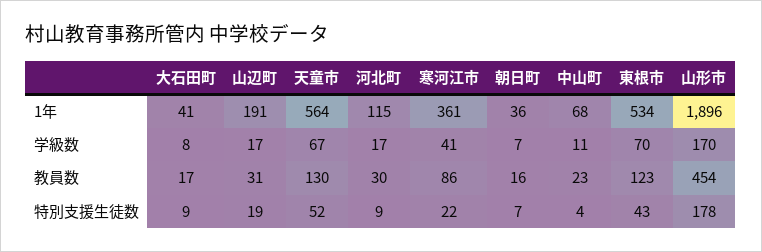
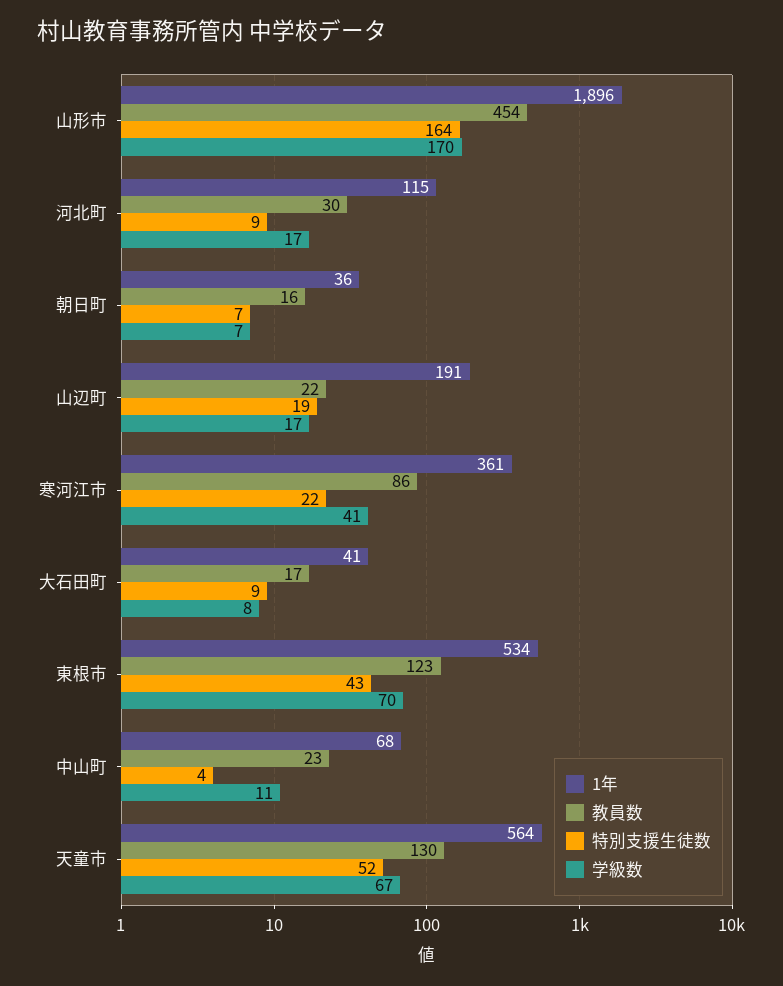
教員数, 山辺町: 31 -> 22
特別支援生徒数, 山形市: 178 -> 164

